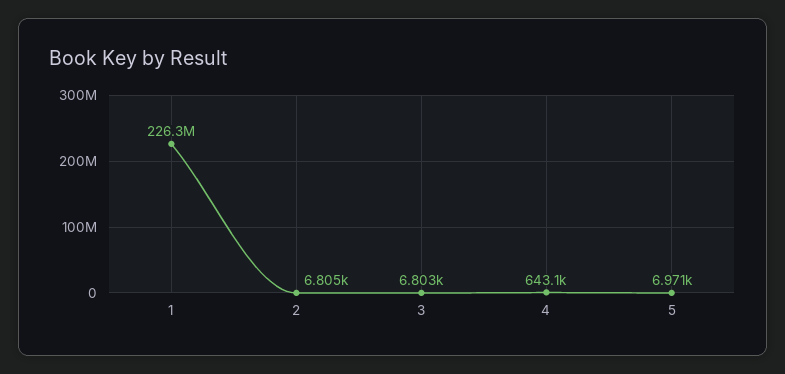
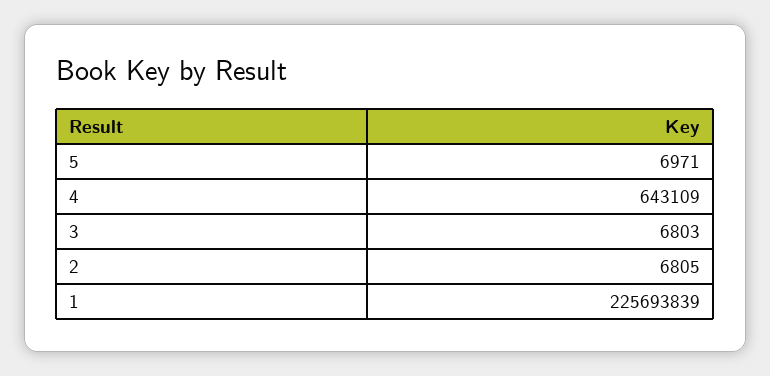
1: 226300000 -> 225693839

